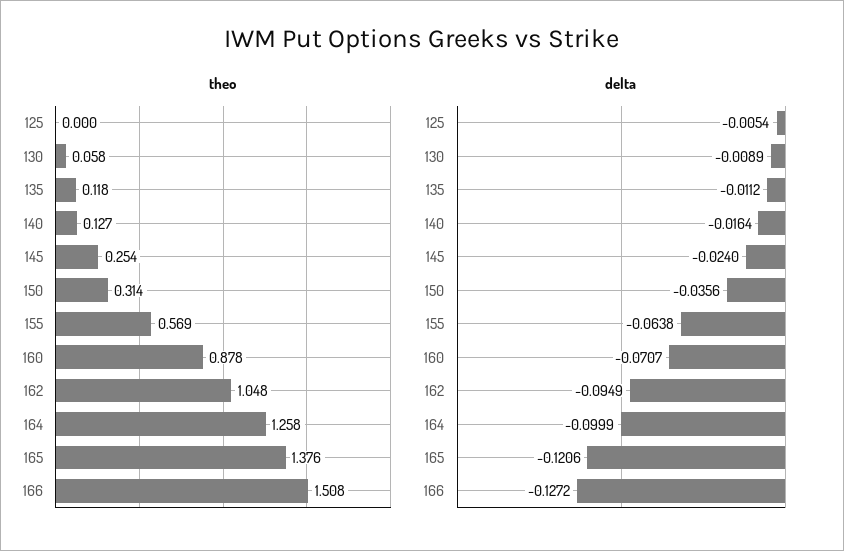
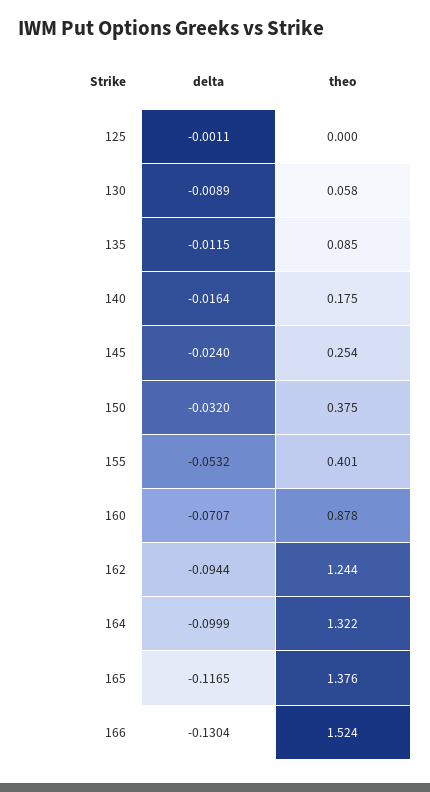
theo, 135: 0.118 -> 0.085
theo, 140: 0.127 -> 0.175
theo, 150: 0.314 -> 0.375
theo, 155: 0.569 -> 0.401
theo, 162: 1.048 -> 1.244
theo, 164: 1.258 -> 1.322
theo, 166: 1.508 -> 1.524
delta, 125: -0.0054 -> -0.0011
delta, 135: -0.0112 -> -0.0115
delta, 150: -0.0356 -> -0.032
delta, 155: -0.0638 -> -0.0532
delta, 162: -0.0949 -> -0.0944
delta, 165: -0.1206 -> -0.1165
delta, 166: -0.1272 -> -0.1304

